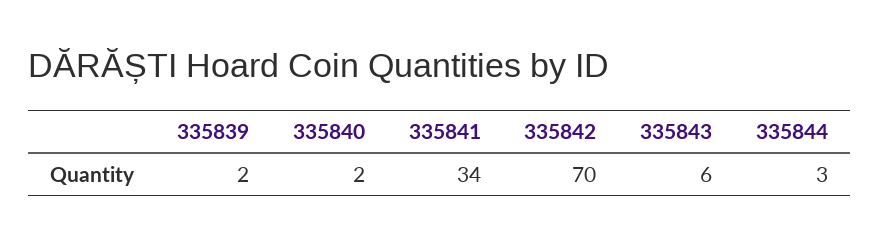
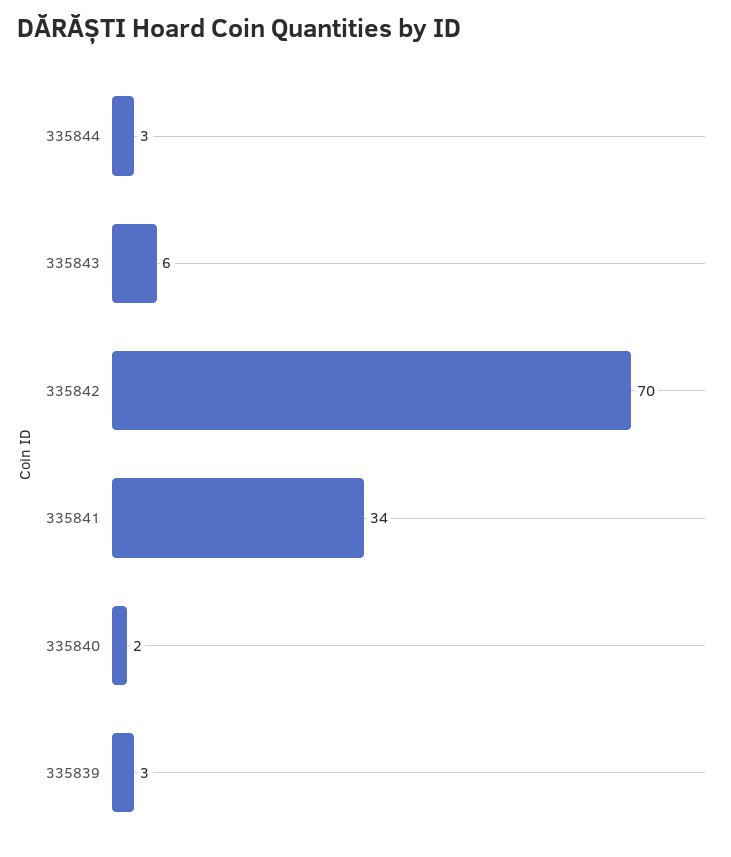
335839: 2 -> 3

